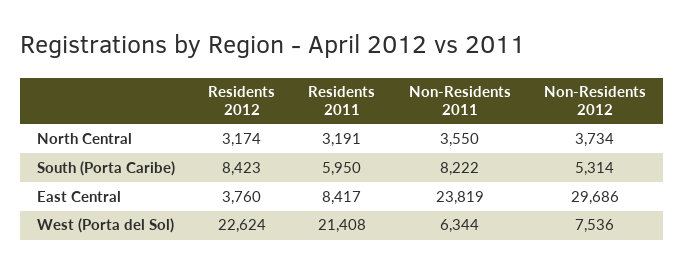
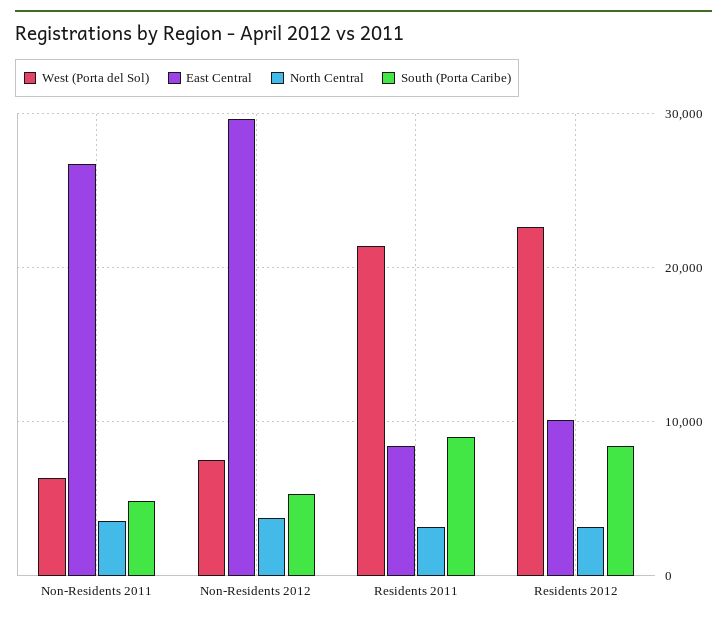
South (Porta Caribe), Residents 2011: 5950 -> 9000
South (Porta Caribe), Non-Residents 2011: 8222 -> 5000
East Central, Residents 2012: 3760 -> 10000
East Central, Non-Residents 2011: 23819 -> 27000

